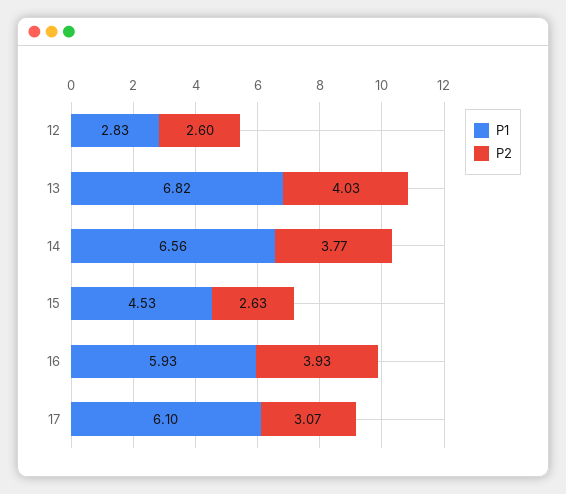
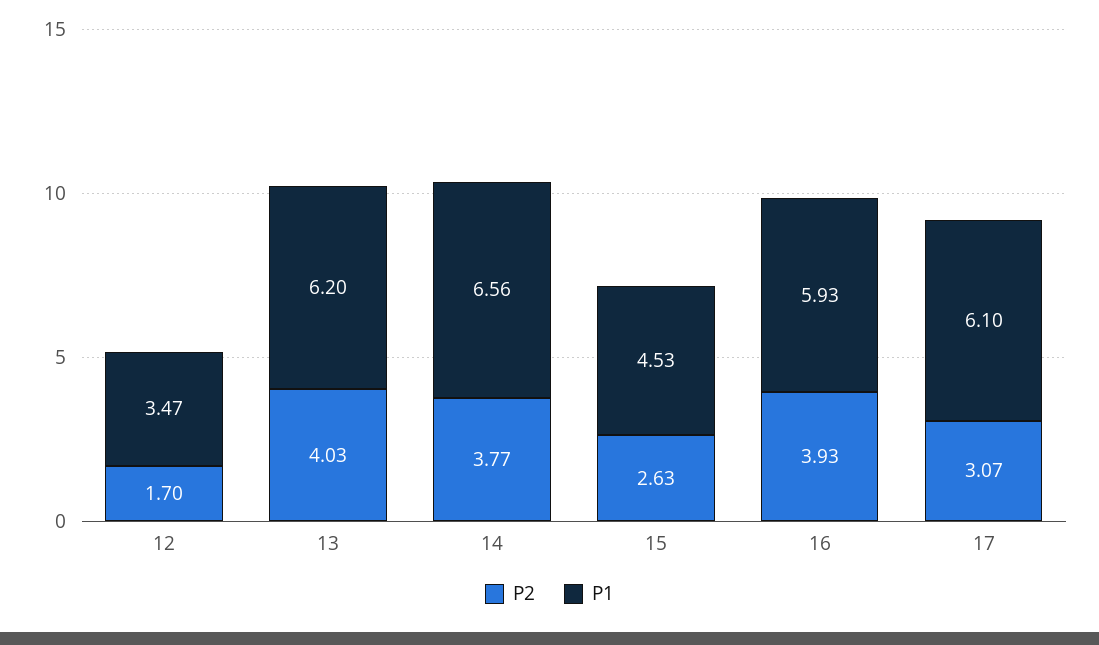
P1, 12: 2.83 -> 3.47
P2, 12: 2.6 -> 1.7
P1, 13: 6.82 -> 6.2

